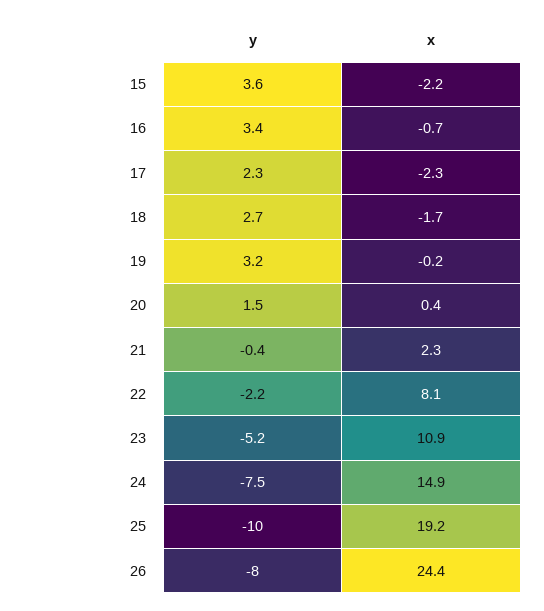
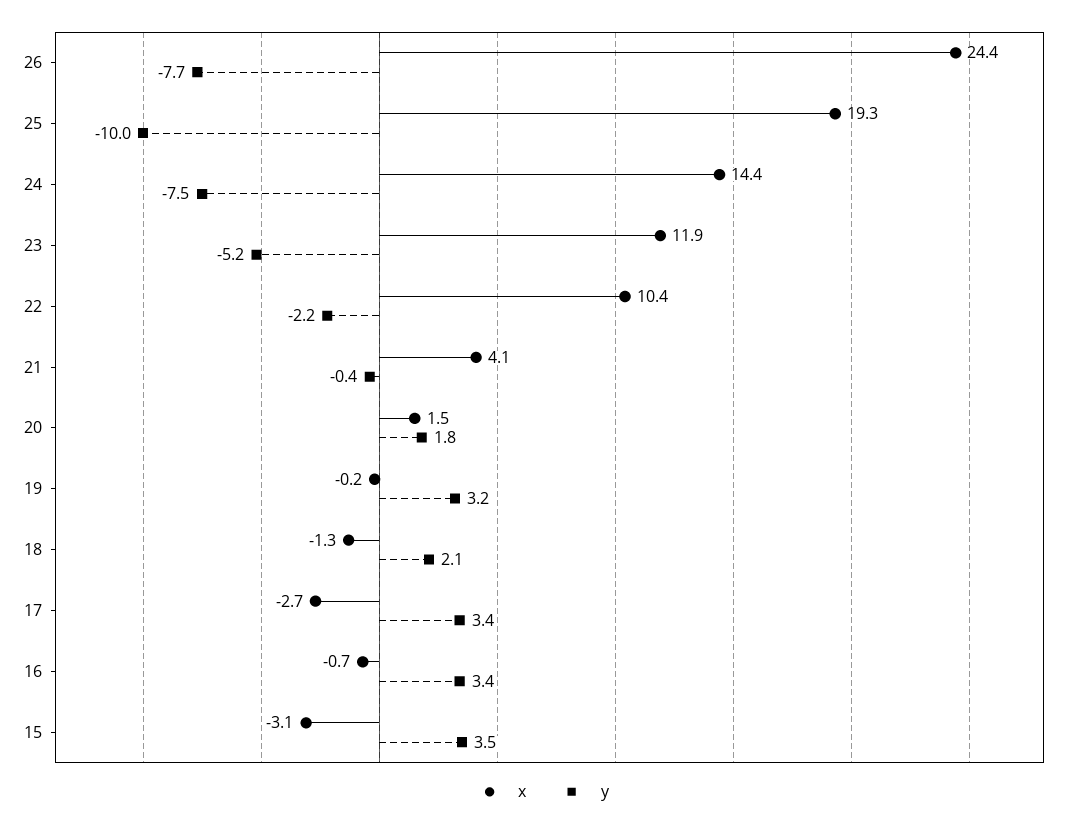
y, 15: 3.6 -> 3.5
x, 15: -2.2 -> -3.1
y, 17: 2.3 -> 3.4
x, 17: -2.3 -> -2.7
y, 18: 2.7 -> 2.1
x, 18: -1.7 -> -1.3
y, 20: 1.5 -> 1.8
x, 20: 0.4 -> 1.5
x, 21: 2.3 -> 4.1
x, 22: 8.1 -> 10.4
x, 23: 10.9 -> 11.9
x, 24: 14.9 -> 14.4
x, 25: 19.2 -> 19.3
y, 26: -8 -> -7.7

